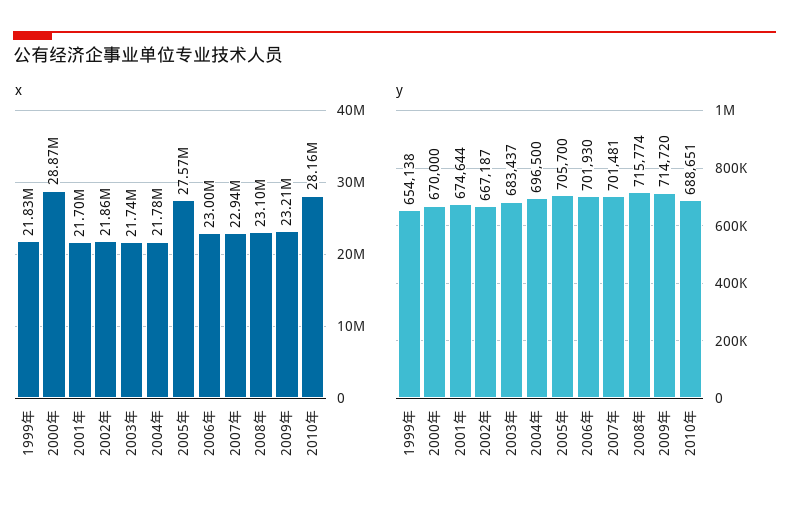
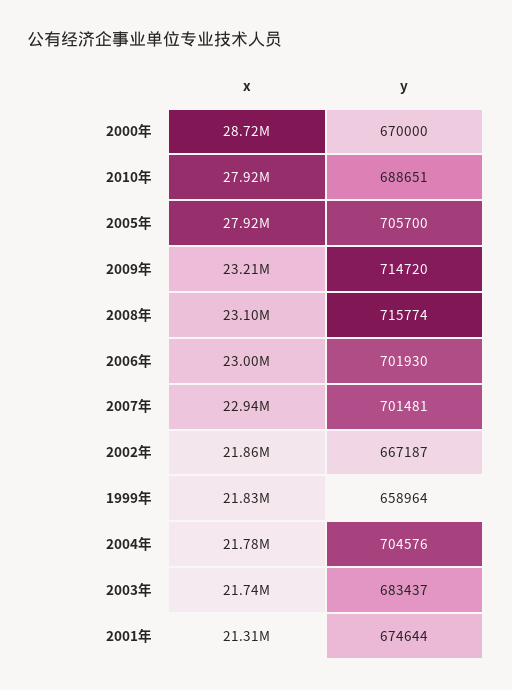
x, 2000年: 28870000 -> 28720000
x, 2001年: 21700000 -> 21310000
x, 2005年: 27570000 -> 27920000
x, 2010年: 28160000 -> 27920000
y, 1999年: 654138 -> 658964
y, 2004年: 696500 -> 704576

